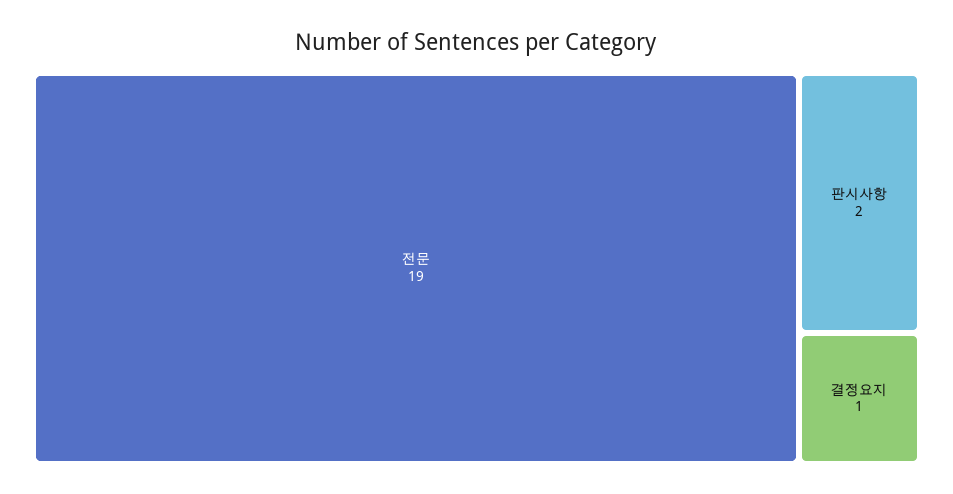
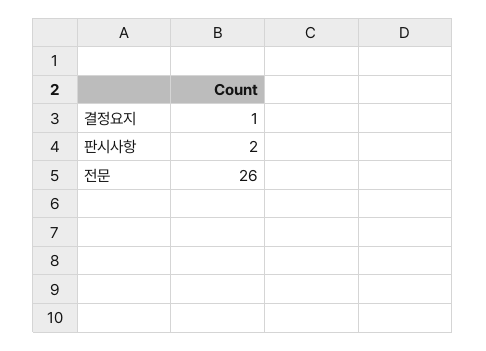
전문: 19 -> 26

